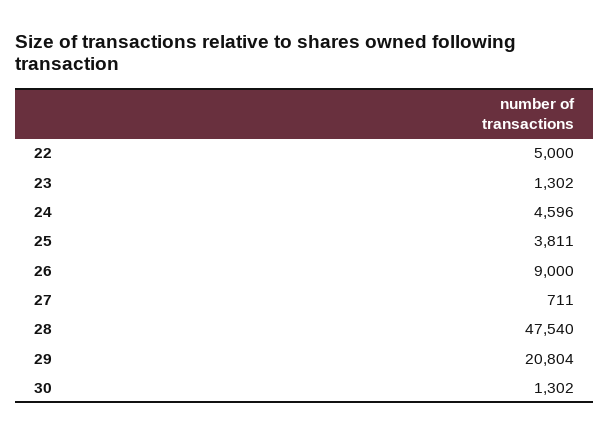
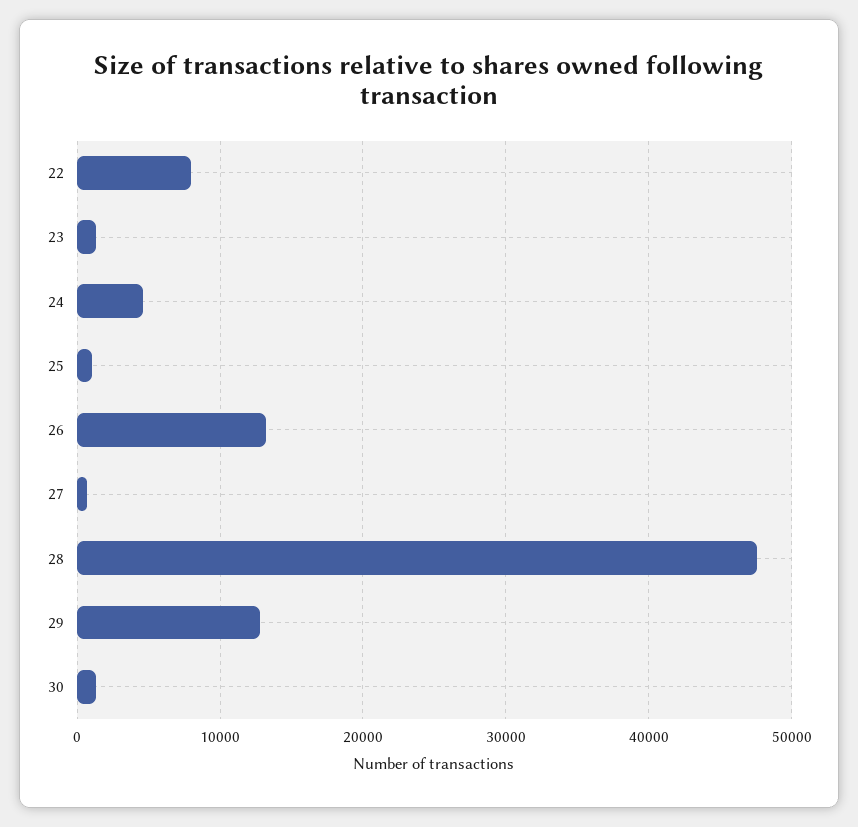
22: 5000 -> 8000
25: 3811 -> 1000
26: 9000 -> 13000
29: 20804 -> 13000

